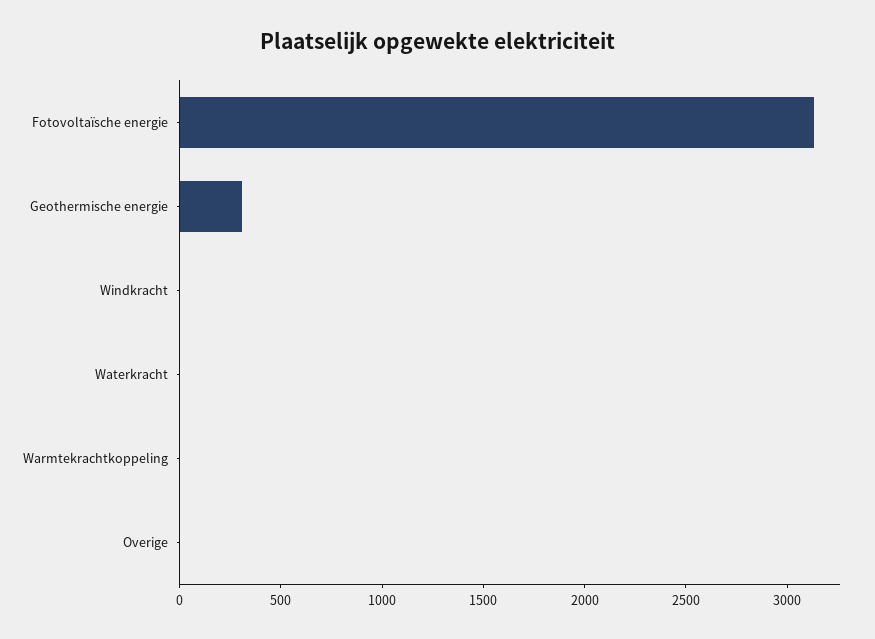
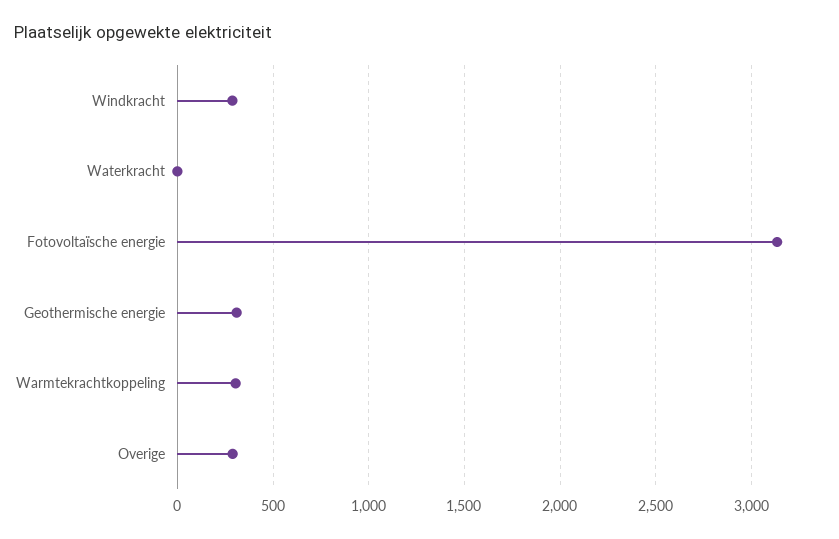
Windkracht: 0 -> 300
Warmtekrachtkoppeling: 0 -> 300
Overige: 0 -> 300

